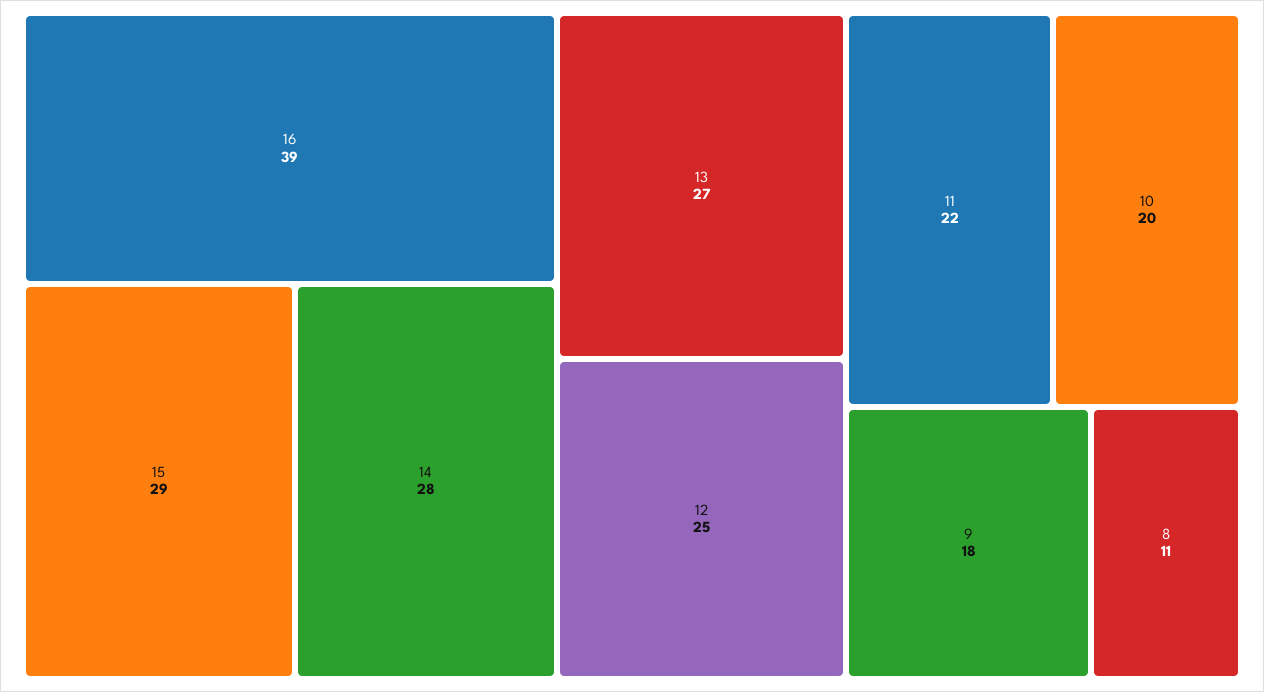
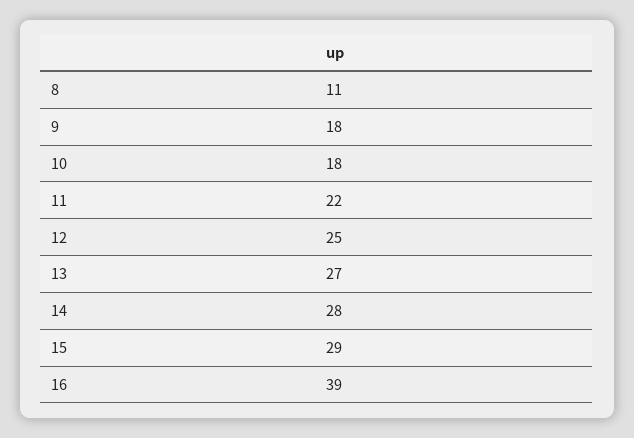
10: 20 -> 18

